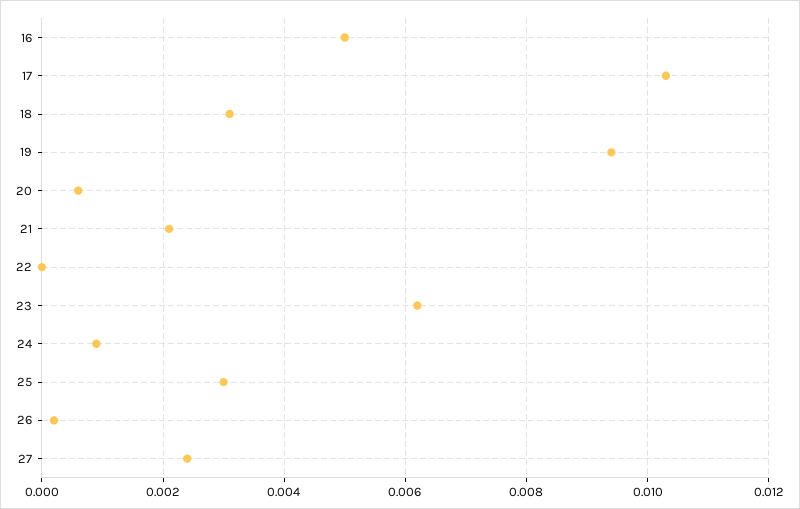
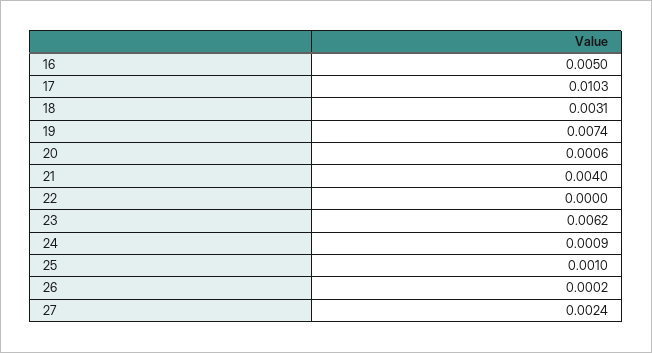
19: 0.0095 -> 0.0074
21: 0.002 -> 0.004
25: 0.003 -> 0.001

